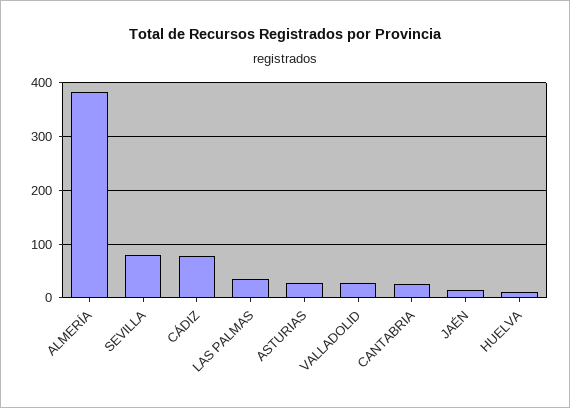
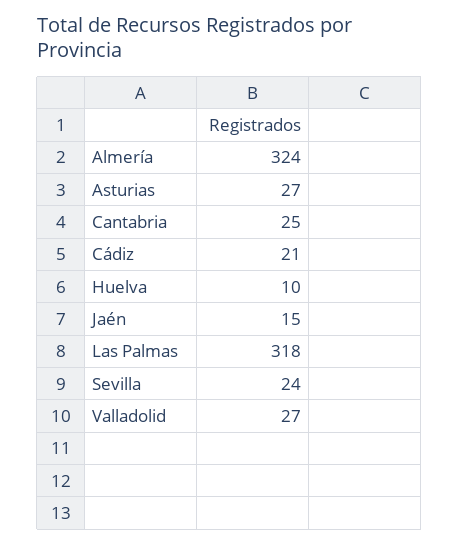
ALMERÍA: 380 -> 324
SEVILLA: 80 -> 24
CÁDIZ: 80 -> 21
LAS PALMAS: 40 -> 318

